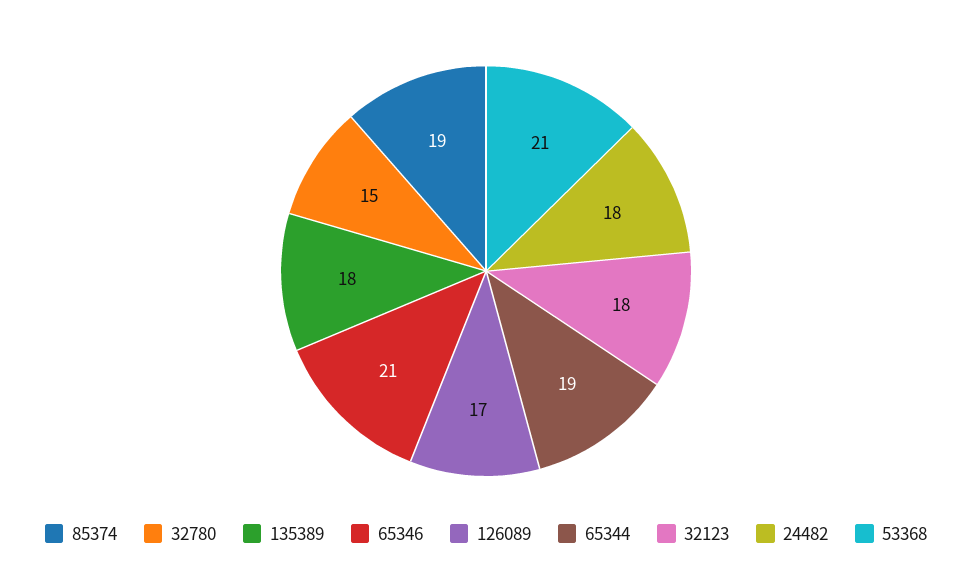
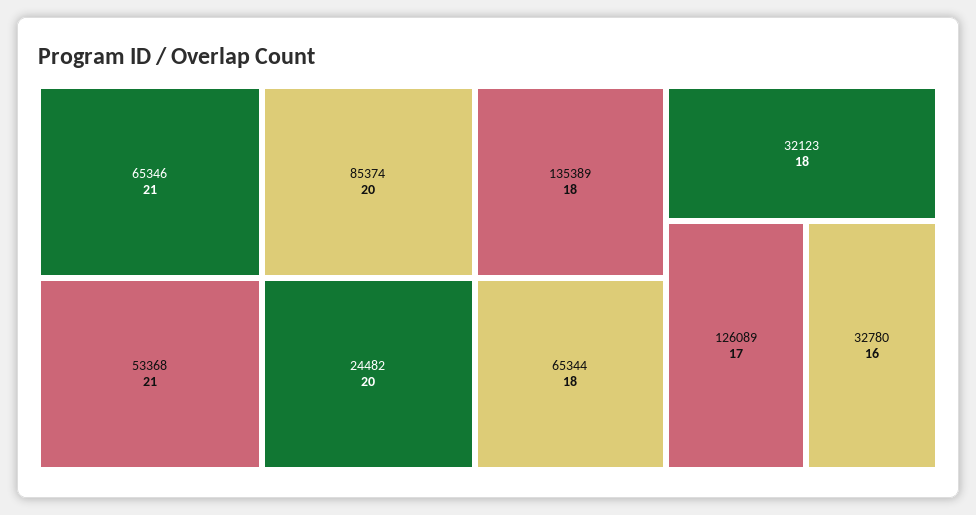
85374: 19 -> 20
32780: 15 -> 16
65344: 19 -> 18
24482: 18 -> 20

